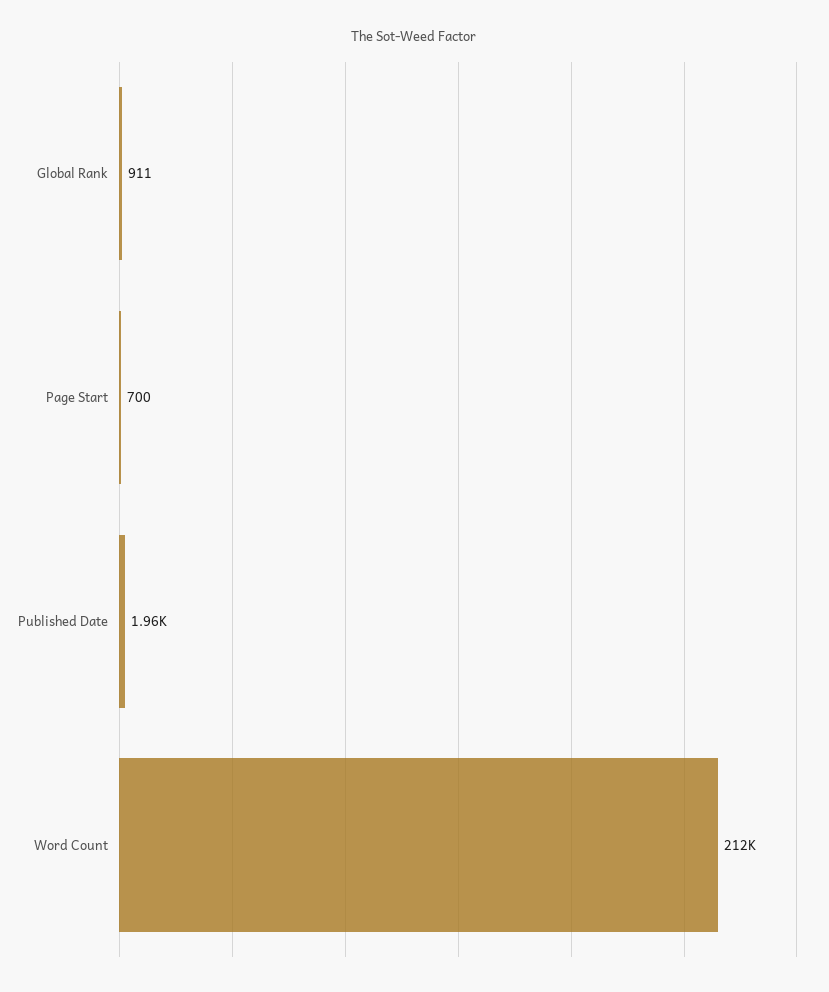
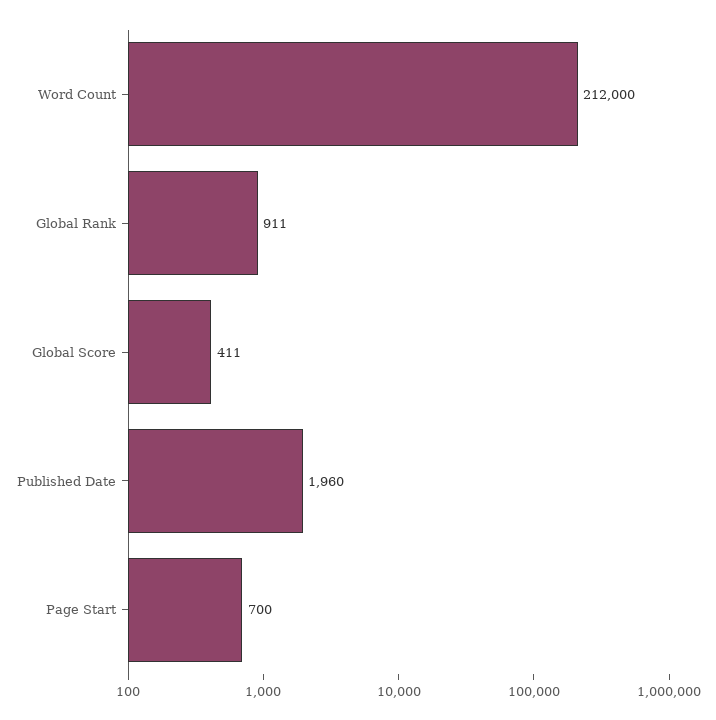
Global Score: none -> 411

